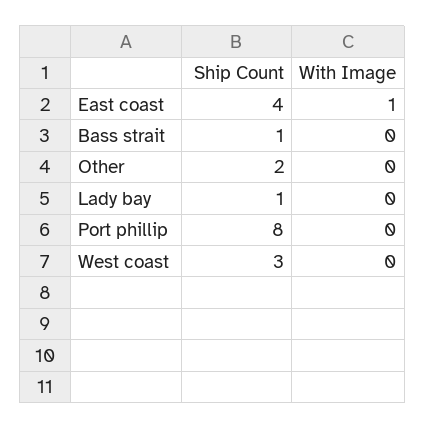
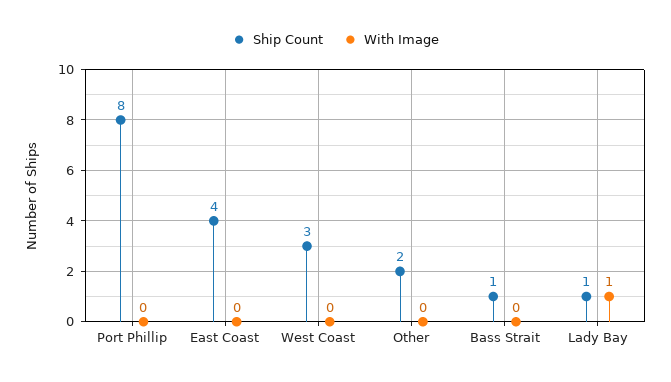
With Image, East coast: 1 -> 0
With Image, Lady bay: 0 -> 1

